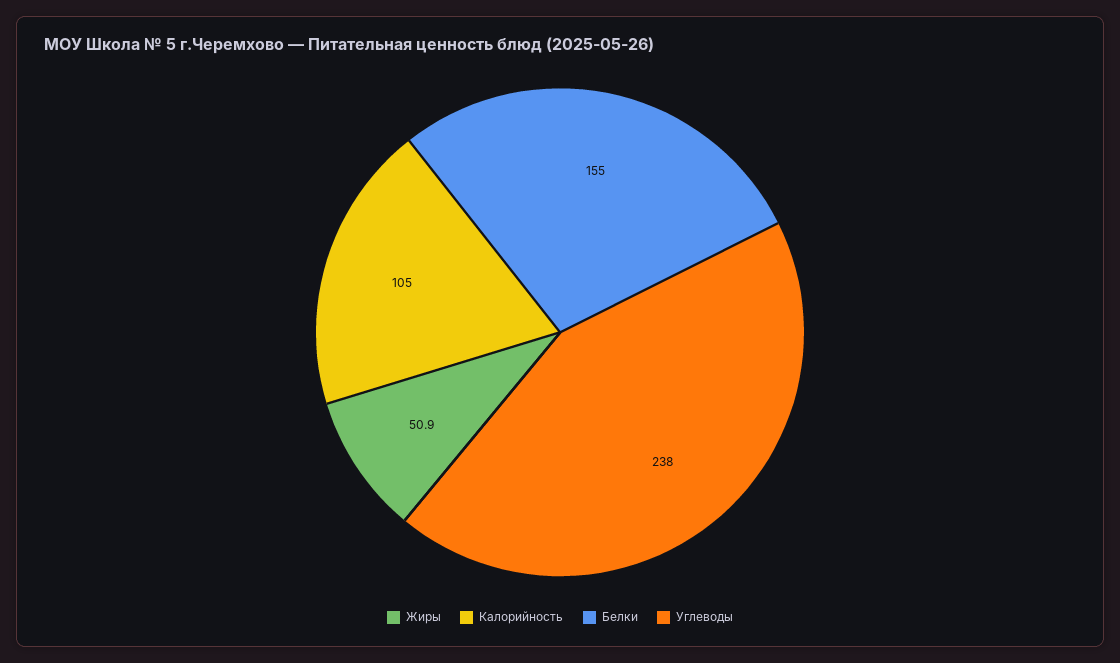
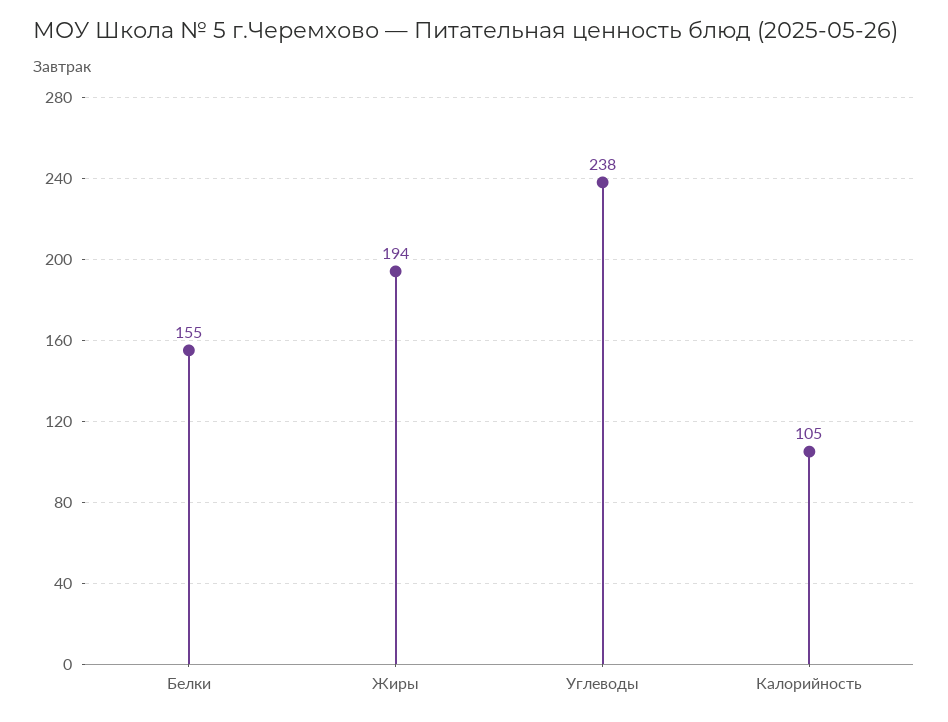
Жиры: 50.9 -> 194

